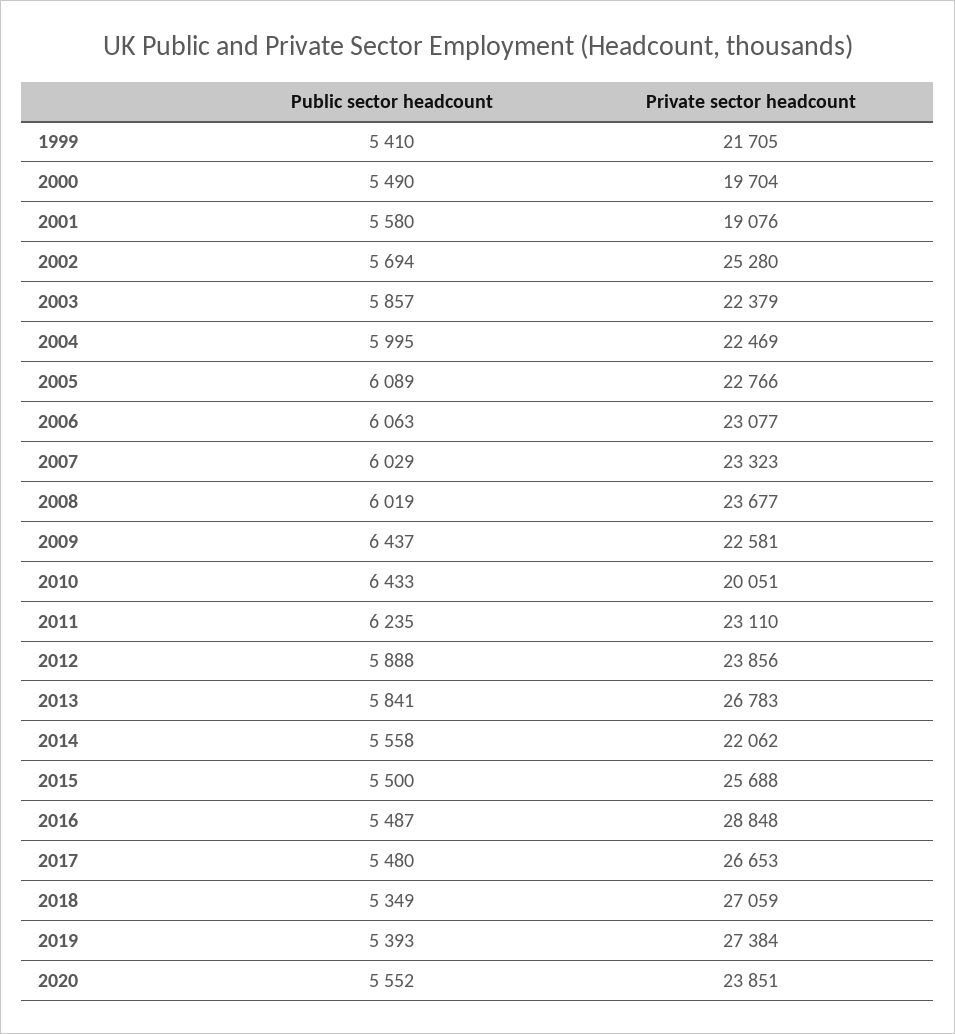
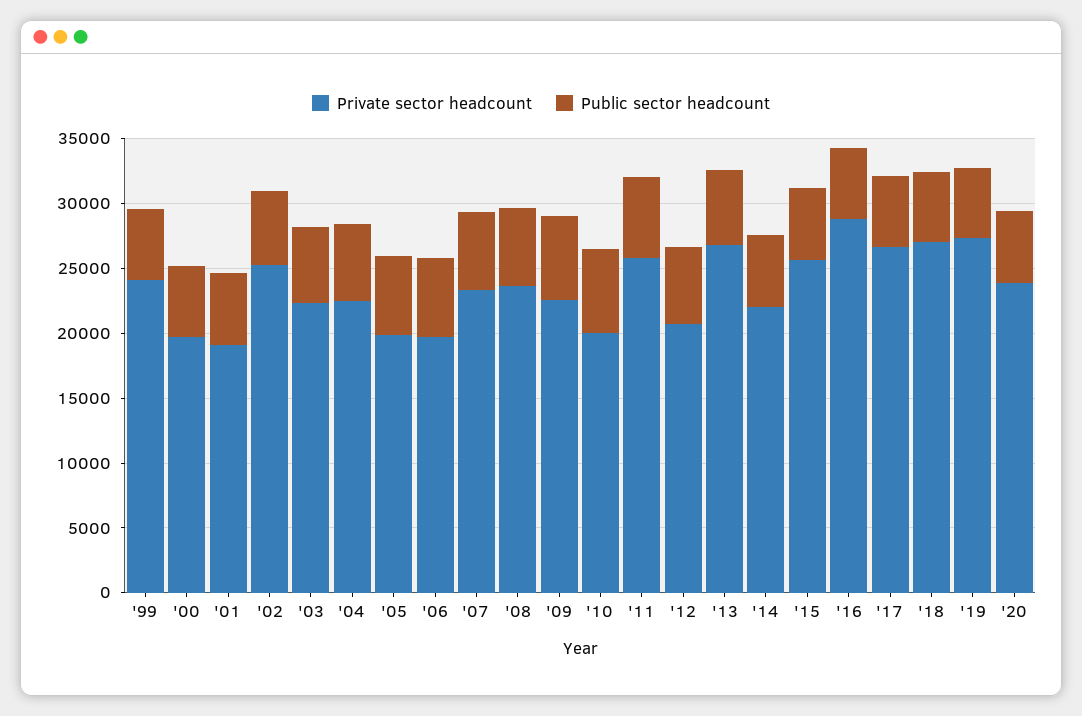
Private sector headcount, 1999: 21705 -> 24000
Private sector headcount, 2005: 22766 -> 20000
Private sector headcount, 2006: 23077 -> 20000
Private sector headcount, 2011: 23110 -> 26000
Private sector headcount, 2012: 23856 -> 21000

